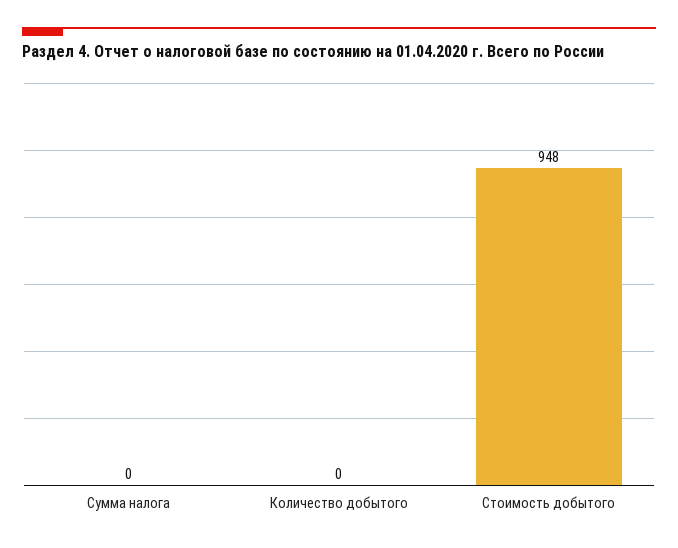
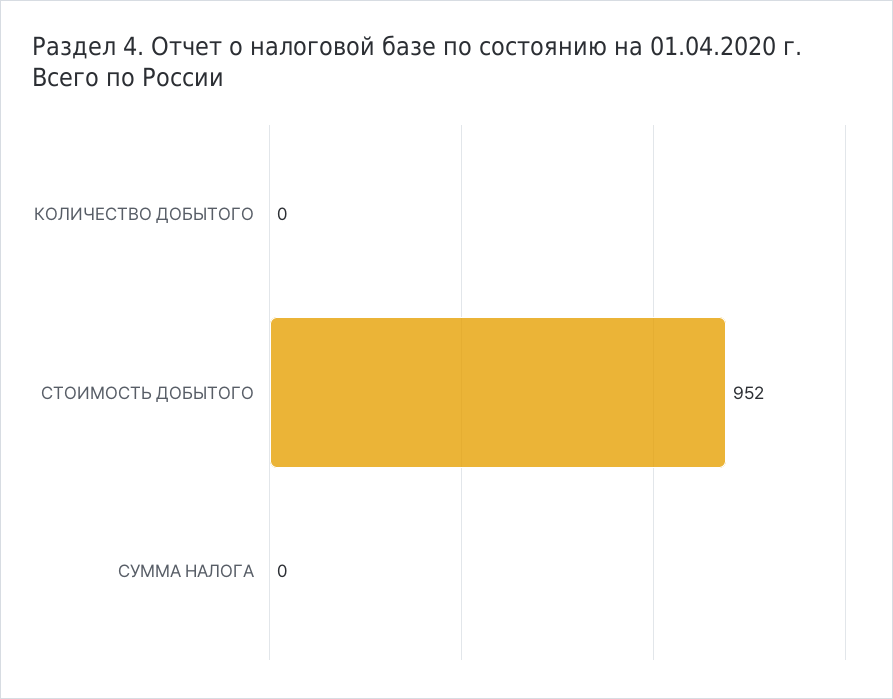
Стоимость добытого: 948 -> 952

